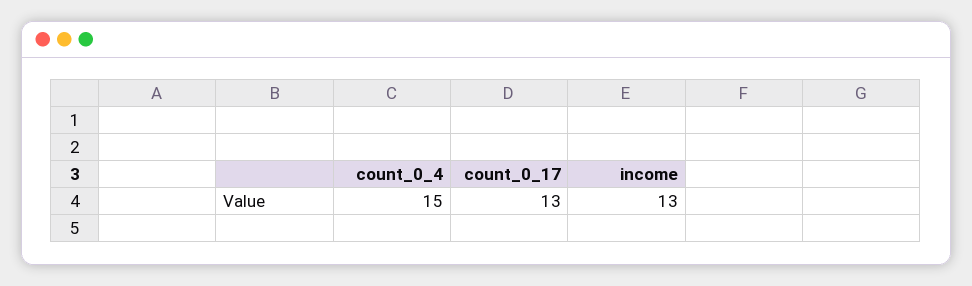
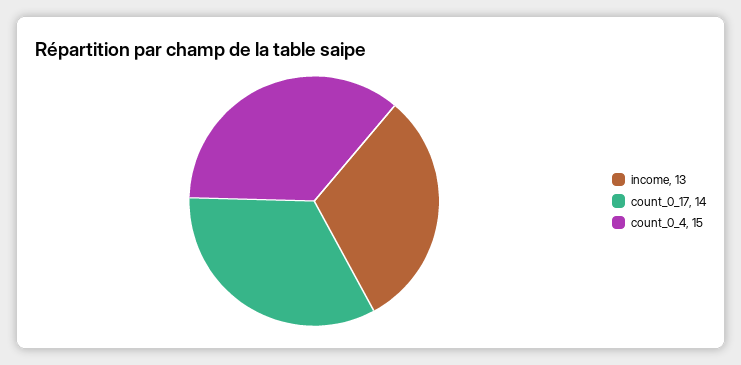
count_0_17: 13 -> 14

